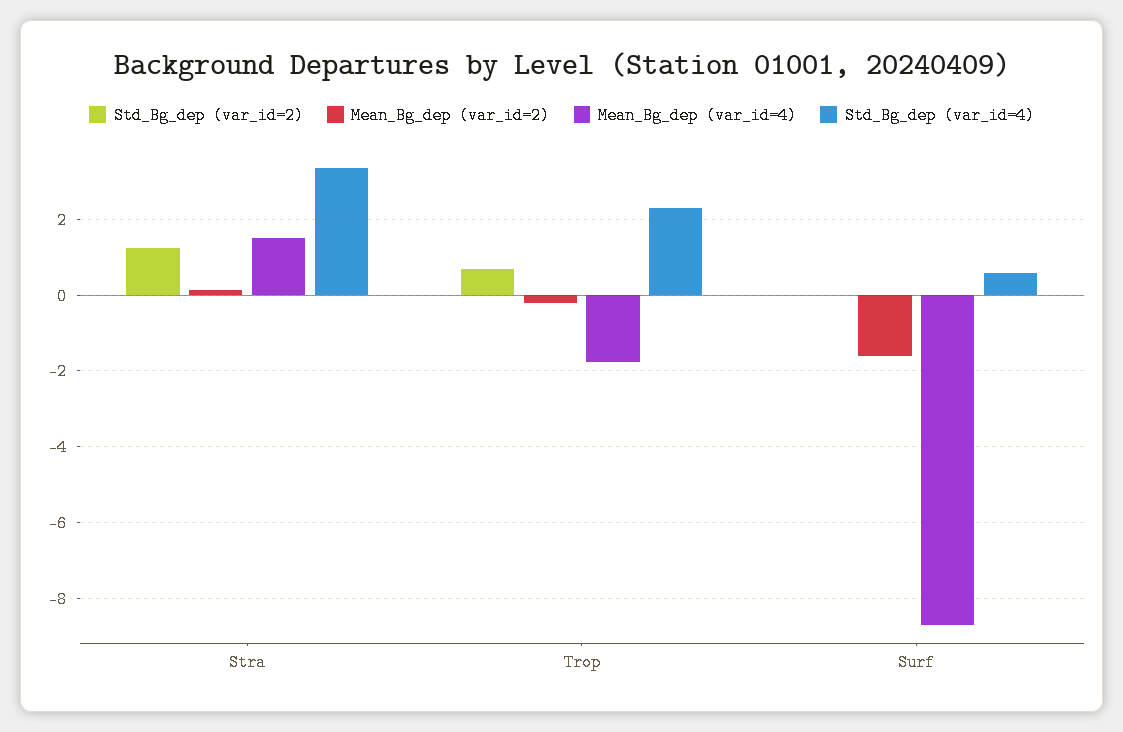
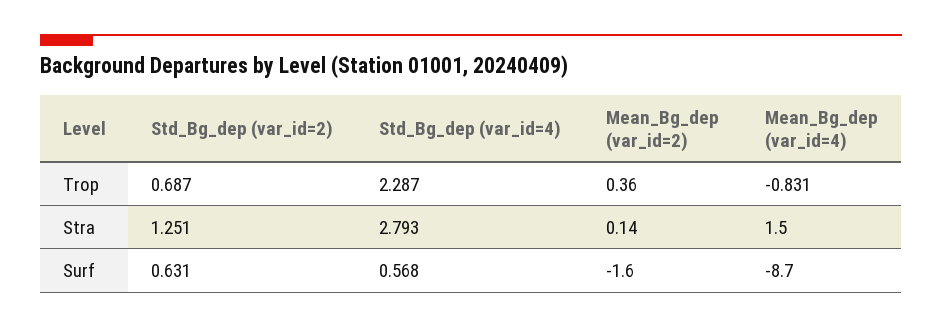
Std_Bg_dep (var_id=4), Stra: 3.4 -> 2.793
Mean_Bg_dep (var_id=2), Trop: -0.2 -> 0.36
Mean_Bg_dep (var_id=4), Trop: -1.8 -> -0.831
Std_Bg_dep (var_id=2), Surf: 0 -> 0.631

